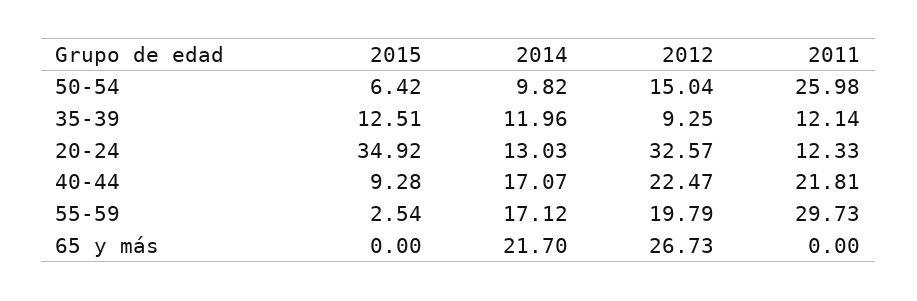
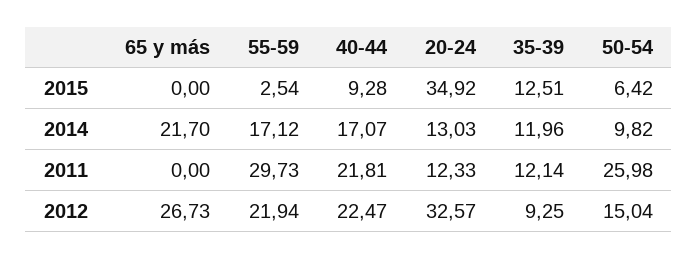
2012, 55-59: 19.79 -> 21.94

